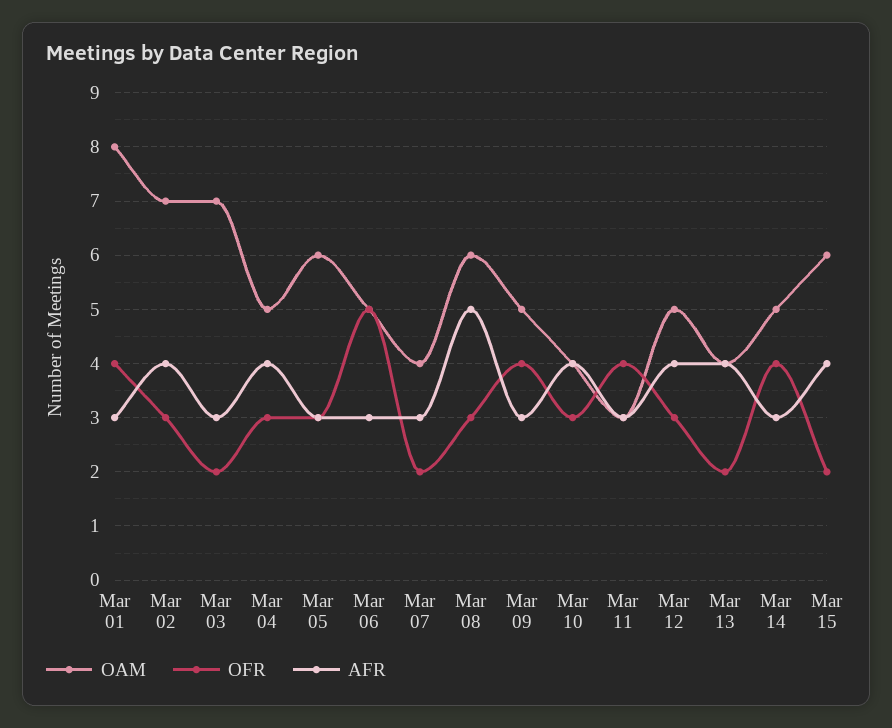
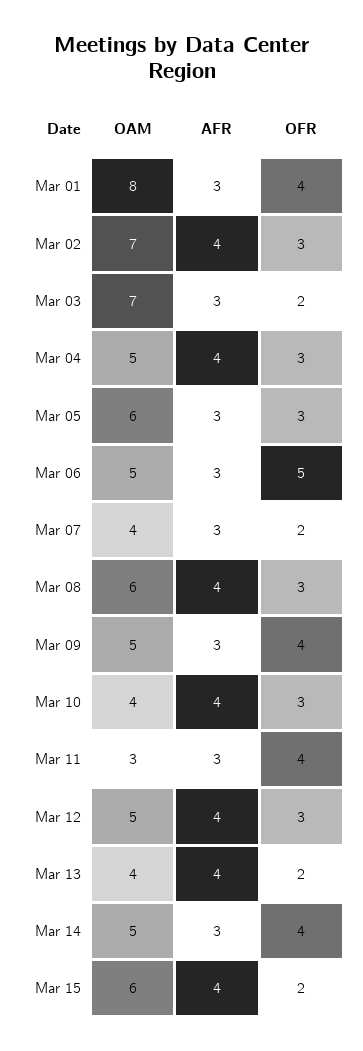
AFR, Mar 08: 5 -> 4

